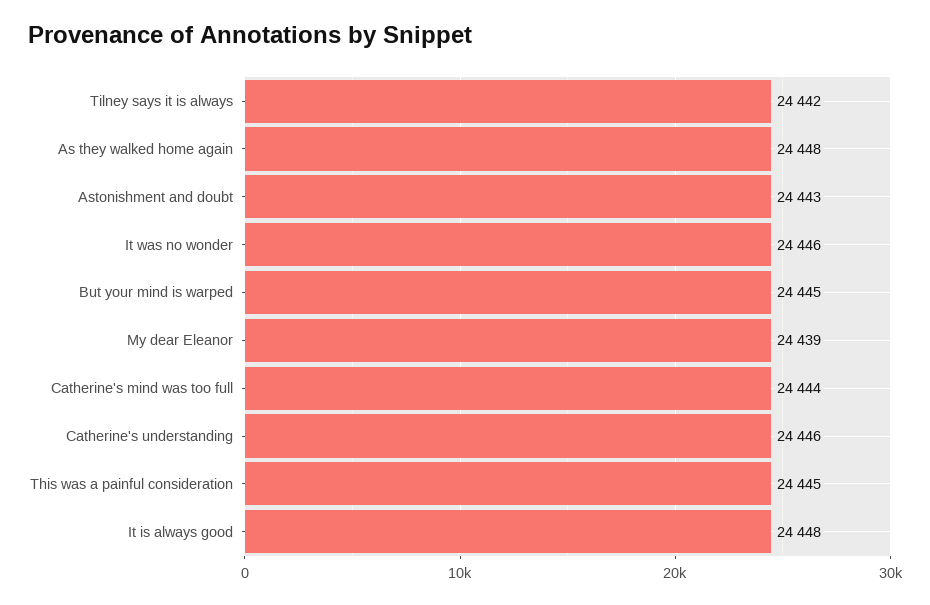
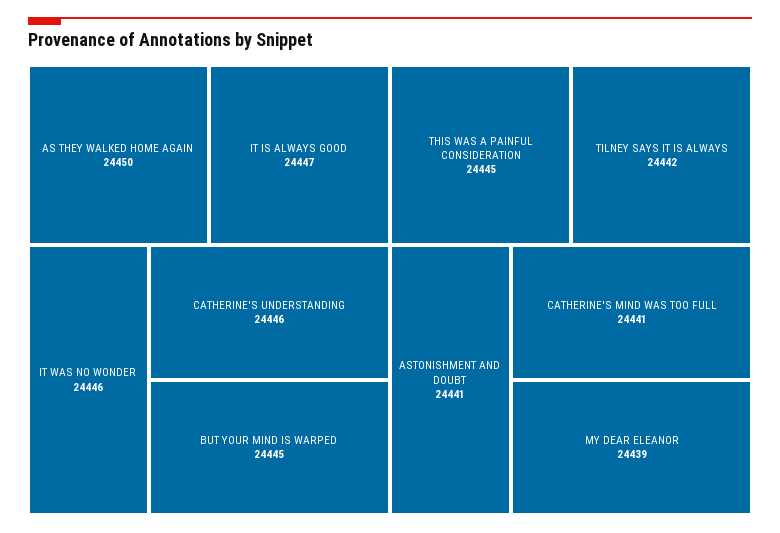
As they walked home again: 24448 -> 24450
Astonishment and doubt: 24443 -> 24441
Catherine's mind was too full: 24444 -> 24441
It is always good: 24448 -> 24447

